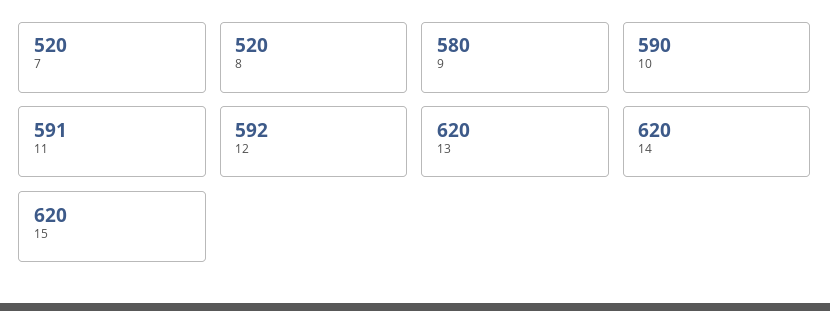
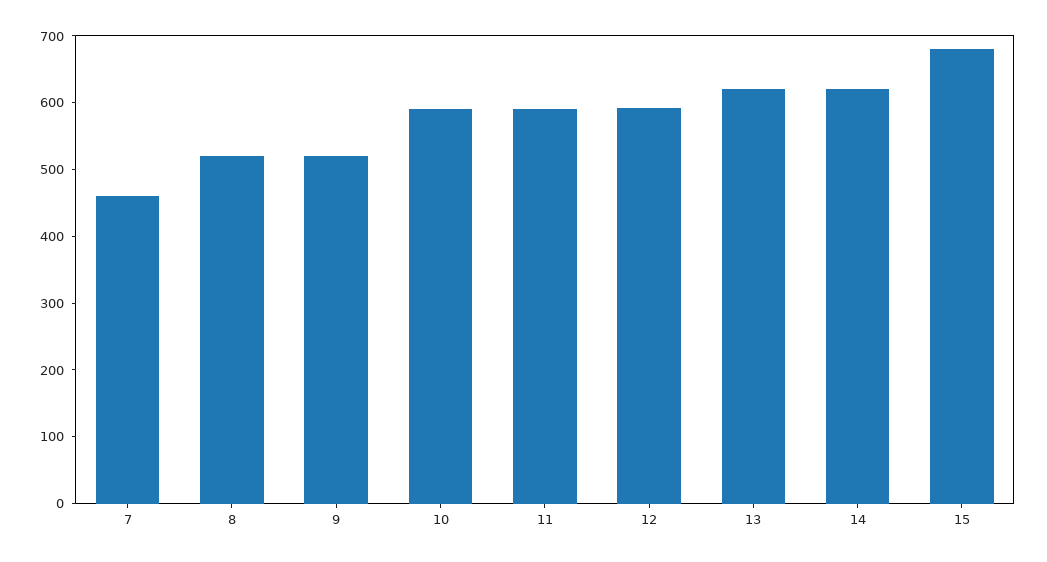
7: 520 -> 460
9: 580 -> 520
15: 620 -> 680

